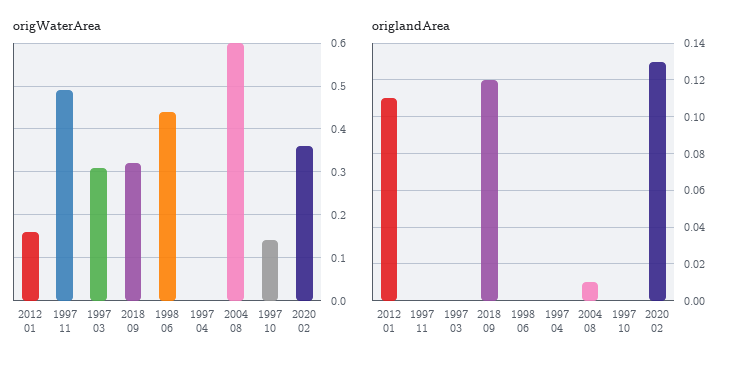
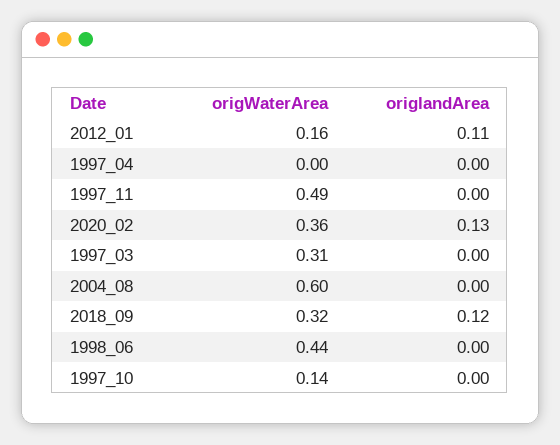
origlandArea, 2004 08: 0.01 -> 0

